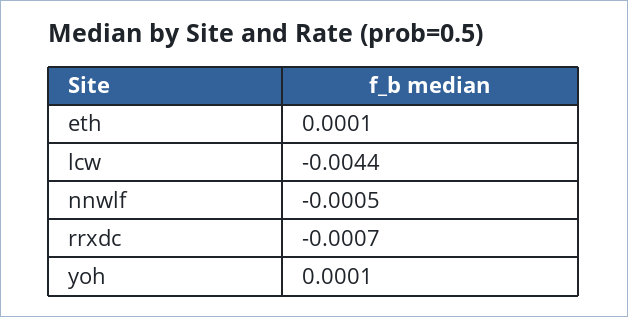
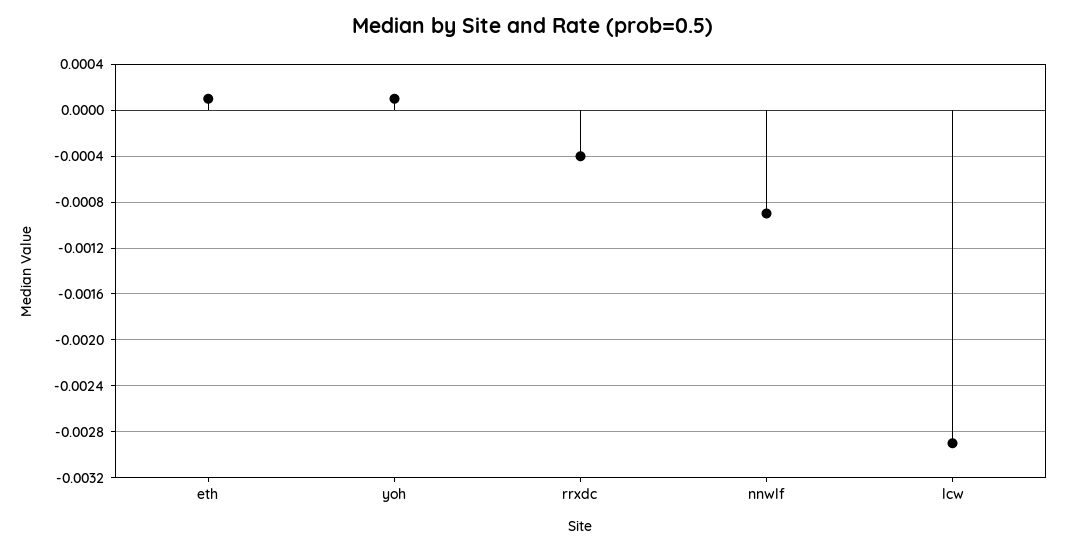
lcw: -0.0044 -> -0.0029
nnwlf: -0.0005 -> -0.0009
rrxdc: -0.0007 -> -0.0004

